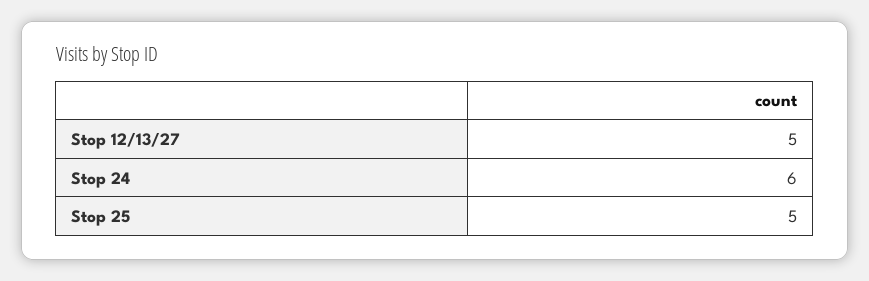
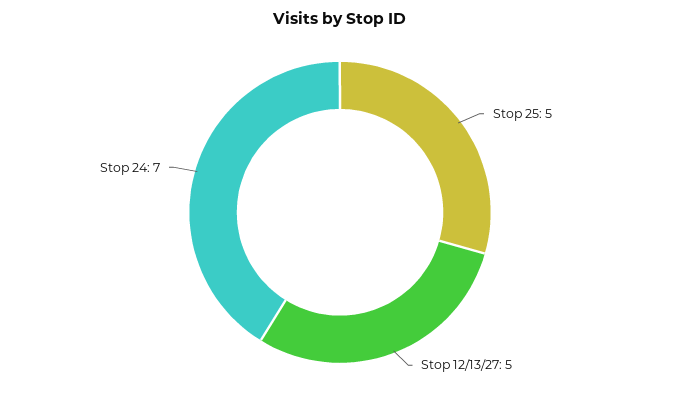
Stop 24: 6 -> 7

